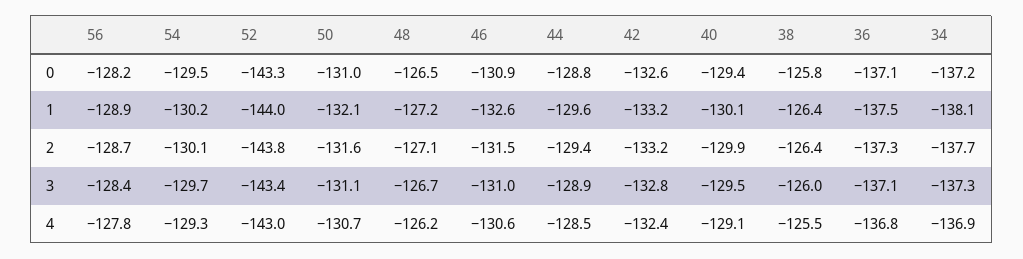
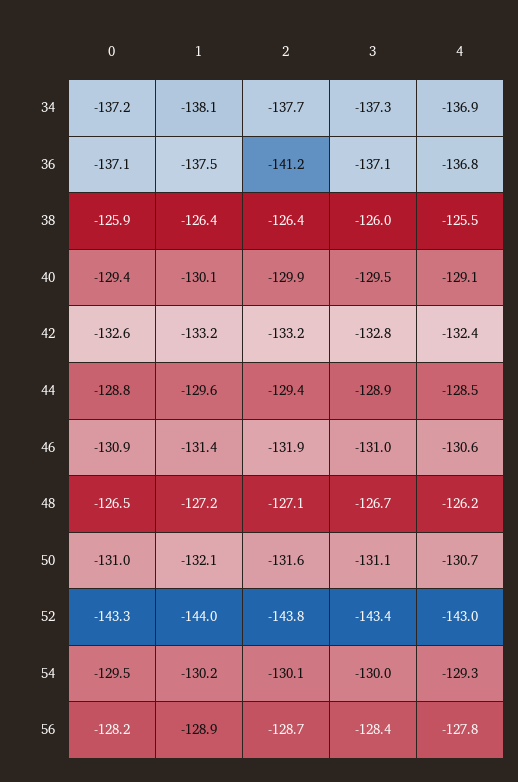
38, 0: -125.8 -> -125.9
46, 1: -132.6 -> -131.4
46, 2: -131.5 -> -131.9
36, 2: -137.3 -> -141.2
54, 3: -129.7 -> -130

